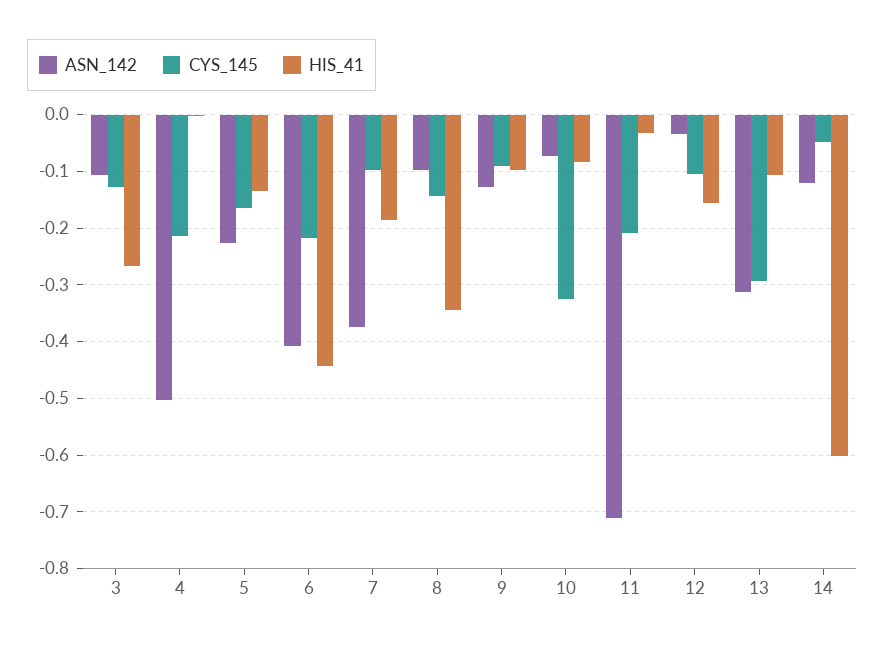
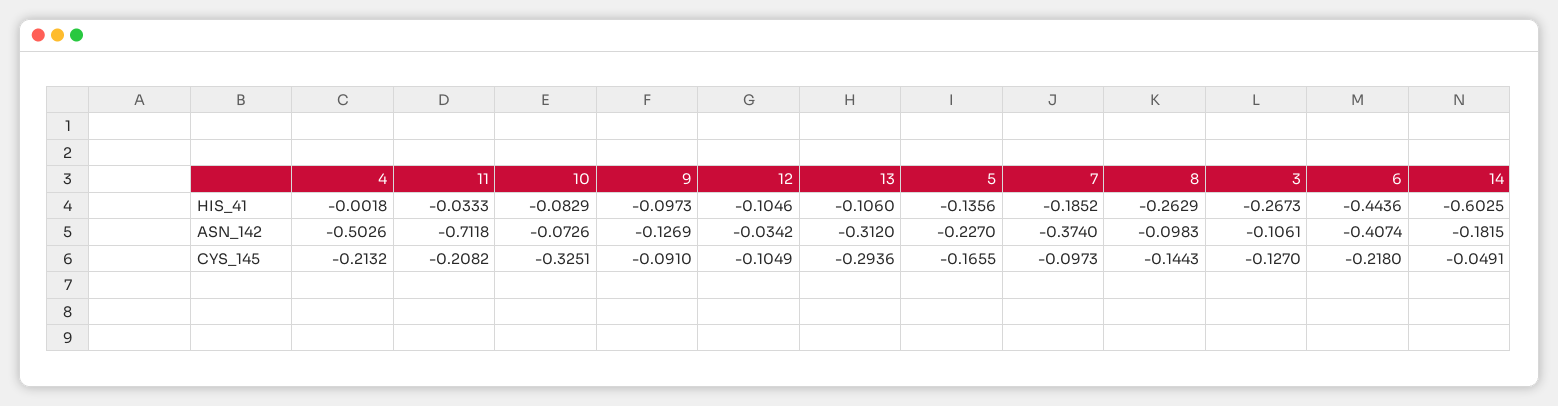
HIS_41, 8: -0.34 -> -0.2629
HIS_41, 12: -0.16 -> -0.1046
ASN_142, 14: -0.12 -> -0.1815

